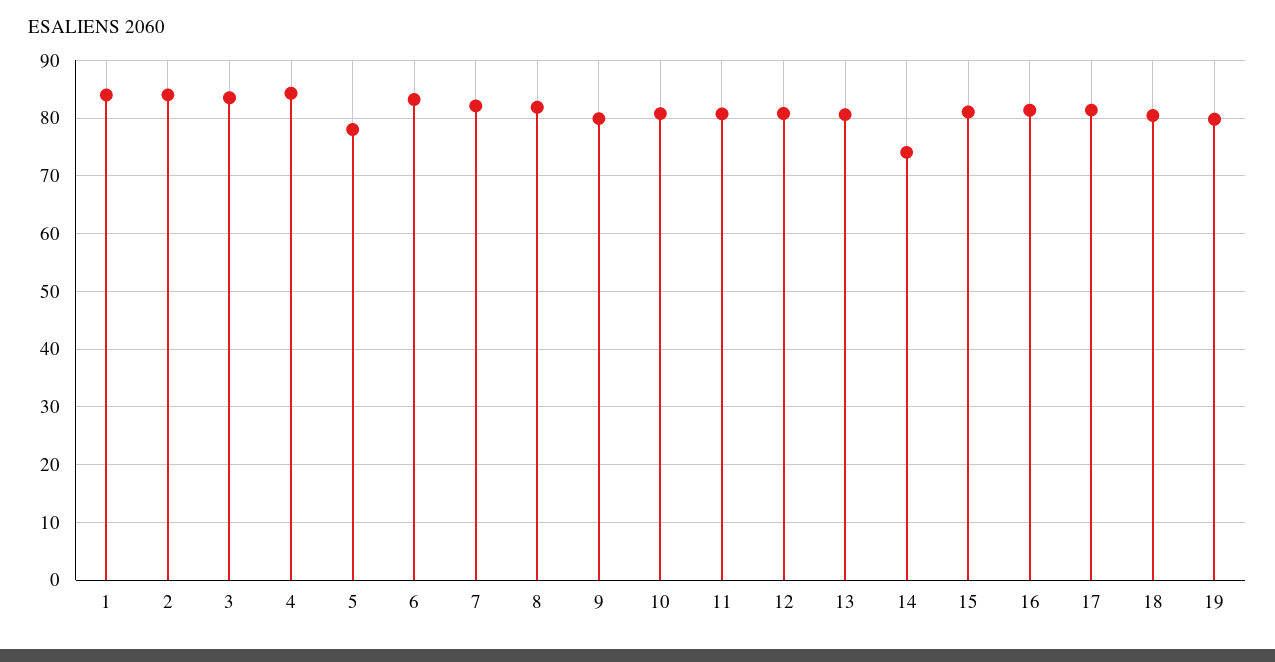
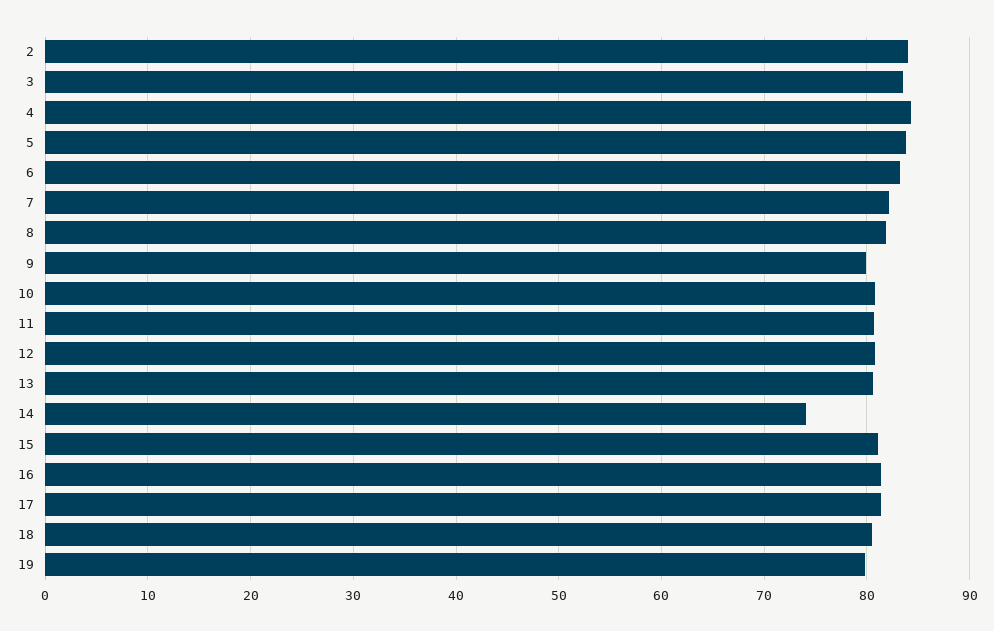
1: 84 -> none
5: 78 -> 84

